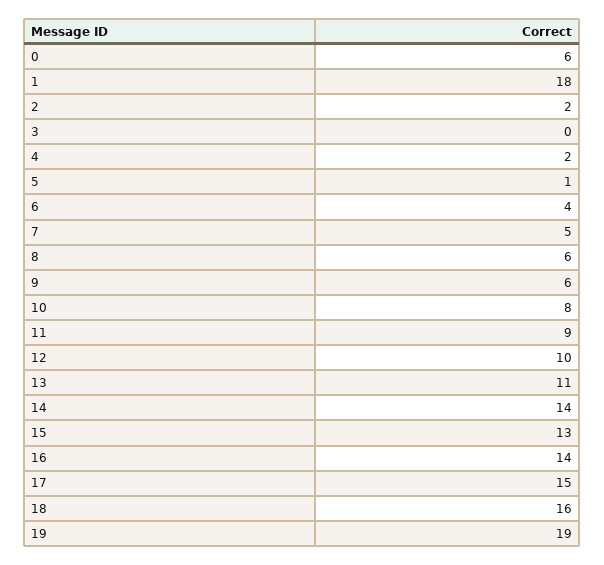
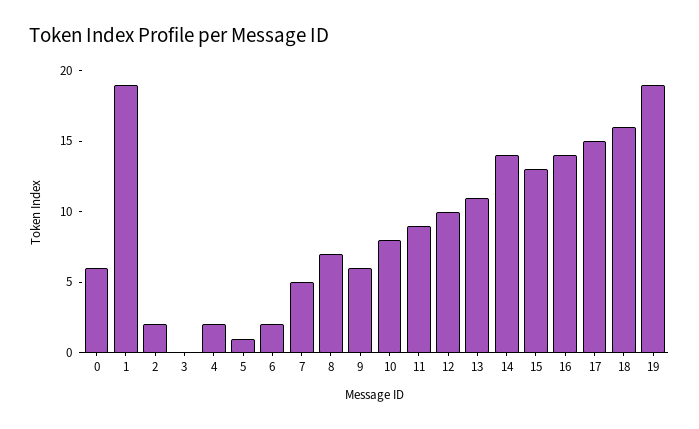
1: 18 -> 19
6: 4 -> 2
8: 6 -> 7

